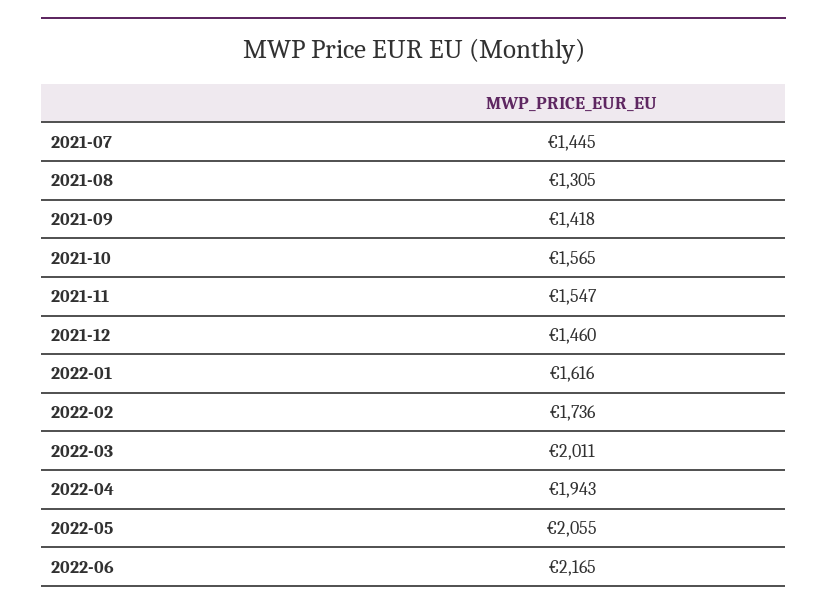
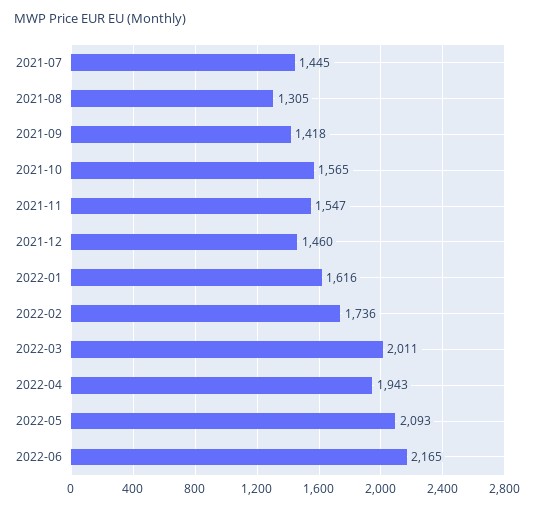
2022-05: 2055 -> 2093

